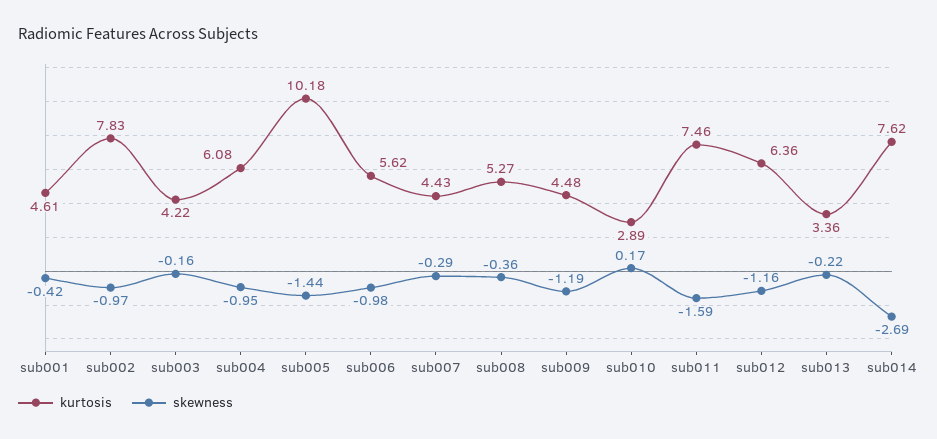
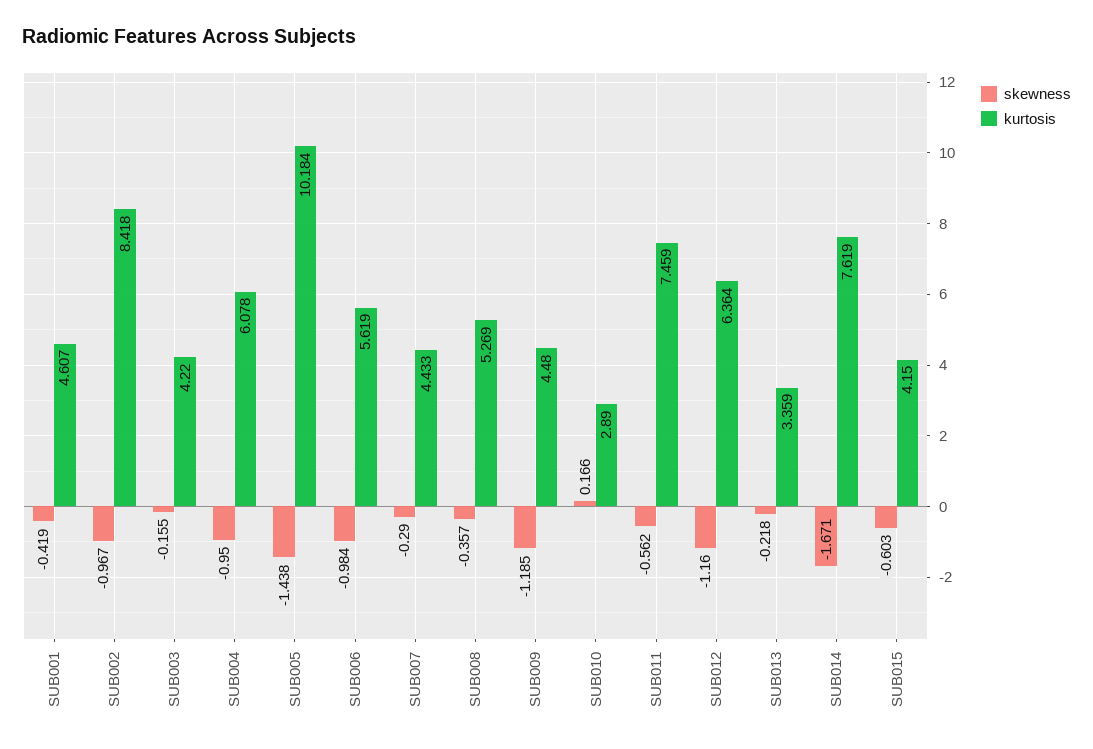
kurtosis, sub002: 7.83 -> 8.418
skewness, sub011: -1.59 -> -0.562
skewness, sub014: -2.69 -> -1.671
skewness, SUB015: none -> -0.603
kurtosis, SUB015: none -> 4.15

